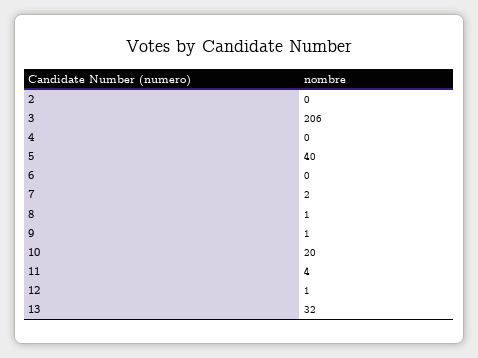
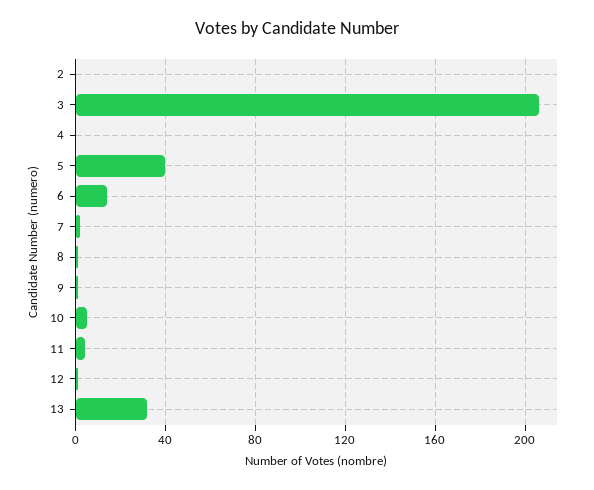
6: 0 -> 15
10: 20 -> 5

